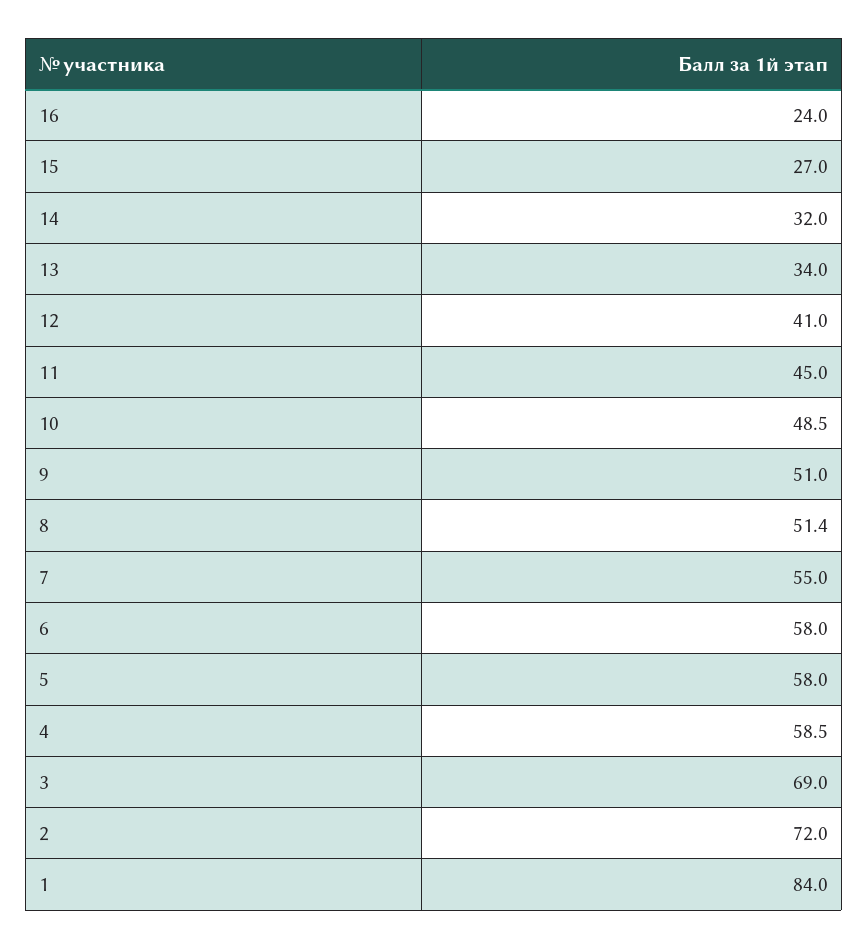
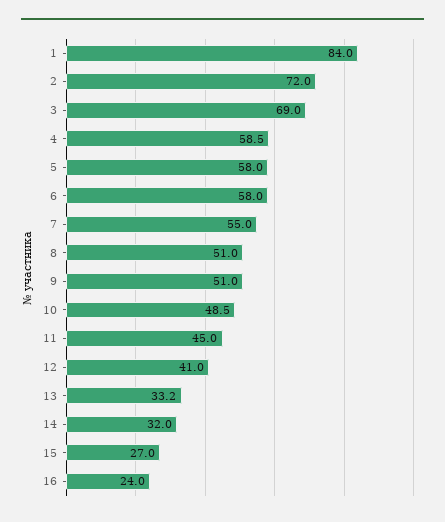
13: 34 -> 33.2
8: 51.4 -> 51

